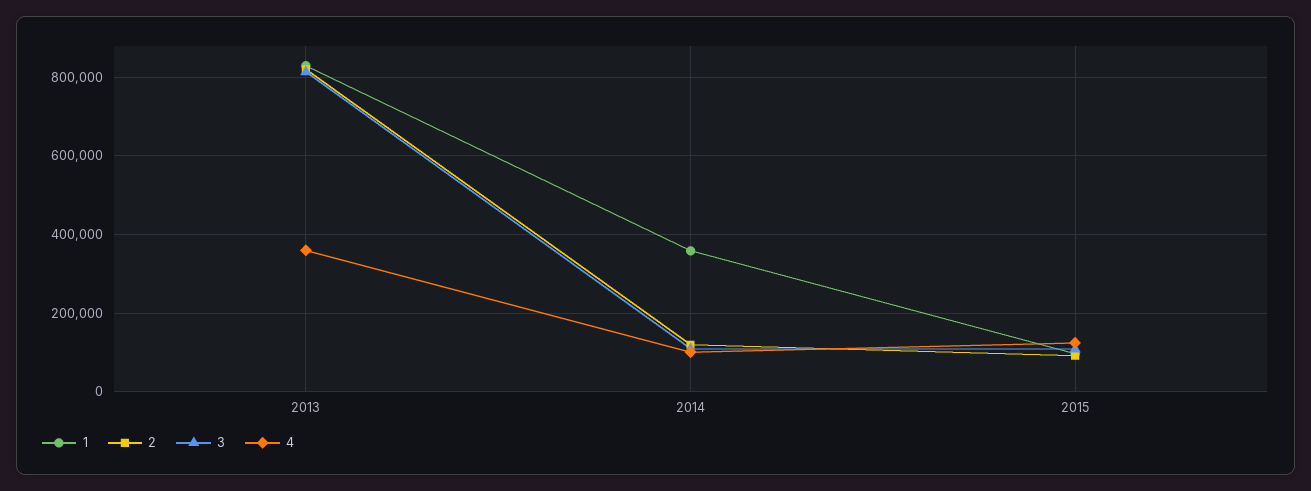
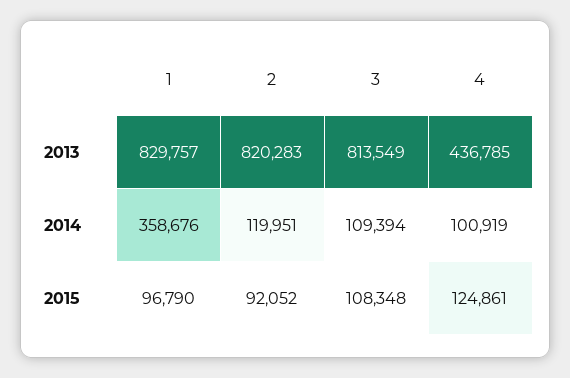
4, 2013: 360000 -> 436785

